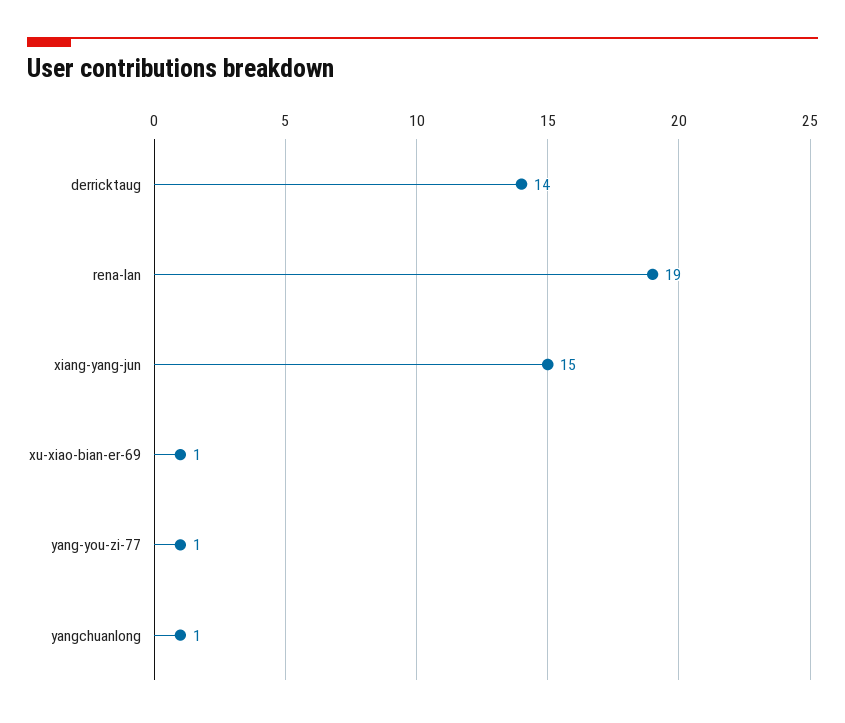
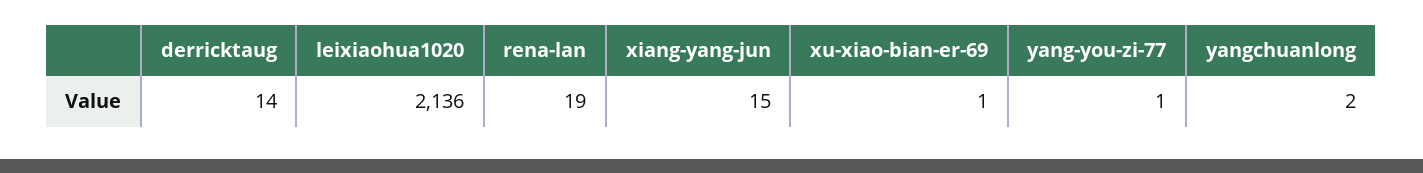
yangchuanlong: 1 -> 2
leixiaohua1020: none -> 2136

